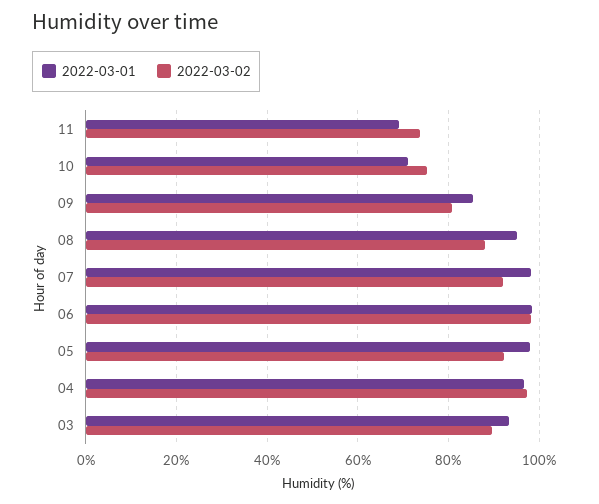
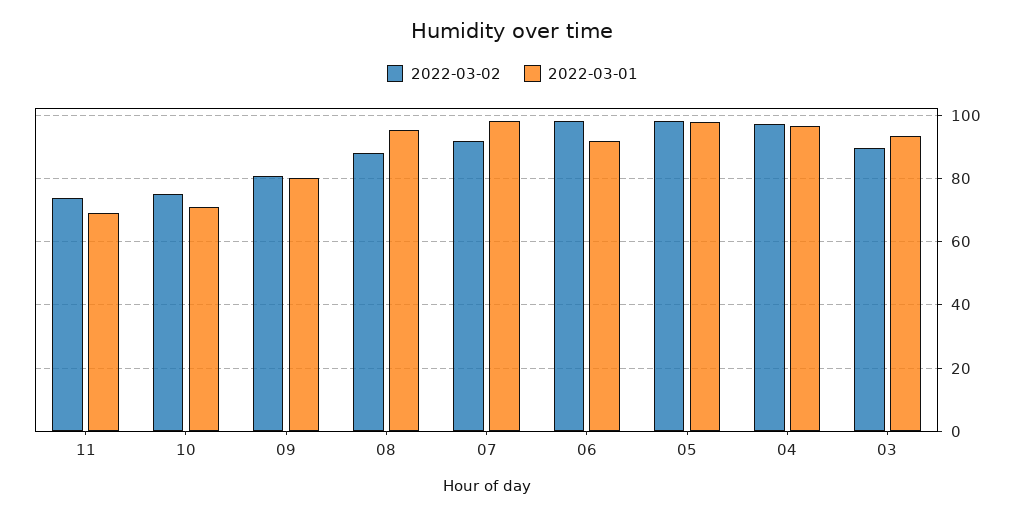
2022-03-01, 09: 86 -> 80
2022-03-01, 06: 98 -> 92
2022-03-02, 05: 92 -> 98

